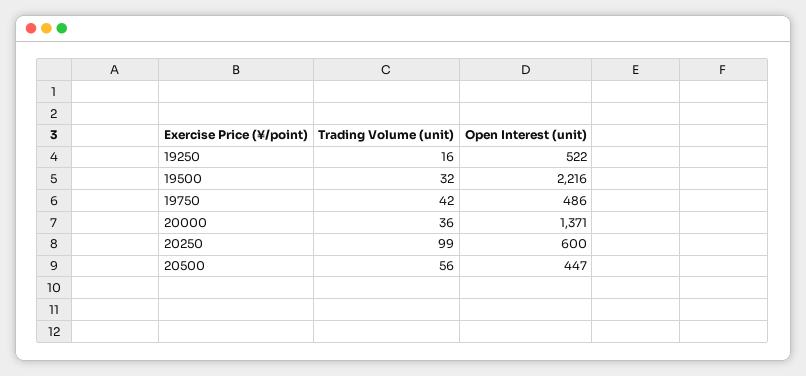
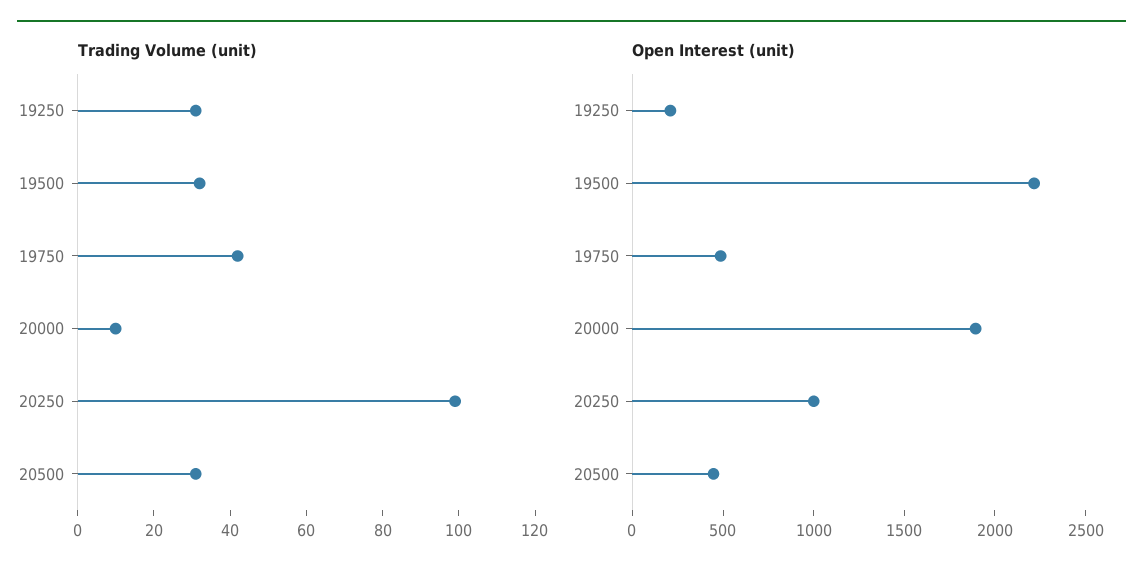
Trading Volume (unit), 19250: 16 -> 30
Open Interest (unit), 19250: 522 -> 200
Trading Volume (unit), 20000: 36 -> 10
Open Interest (unit), 20000: 1371 -> 1900
Open Interest (unit), 20250: 600 -> 1000
Trading Volume (unit), 20500: 56 -> 30

